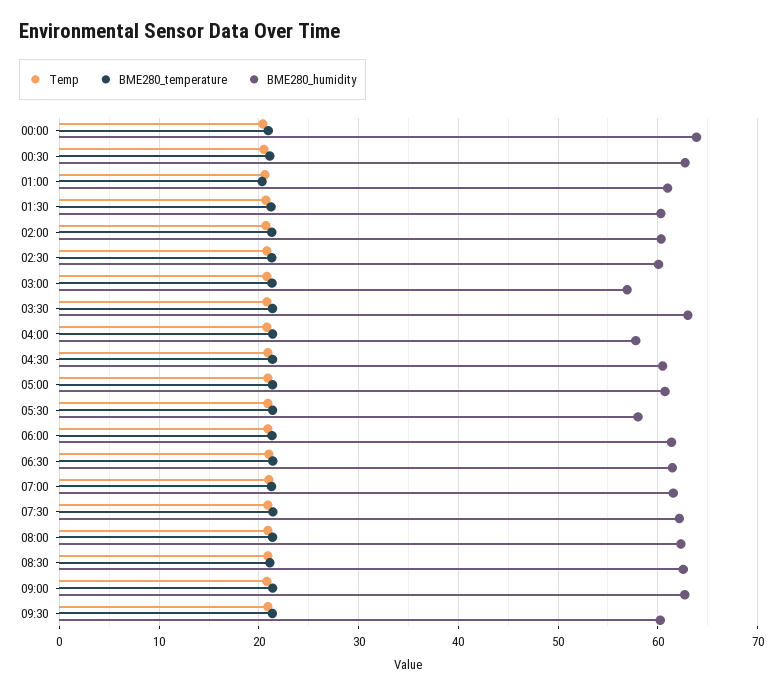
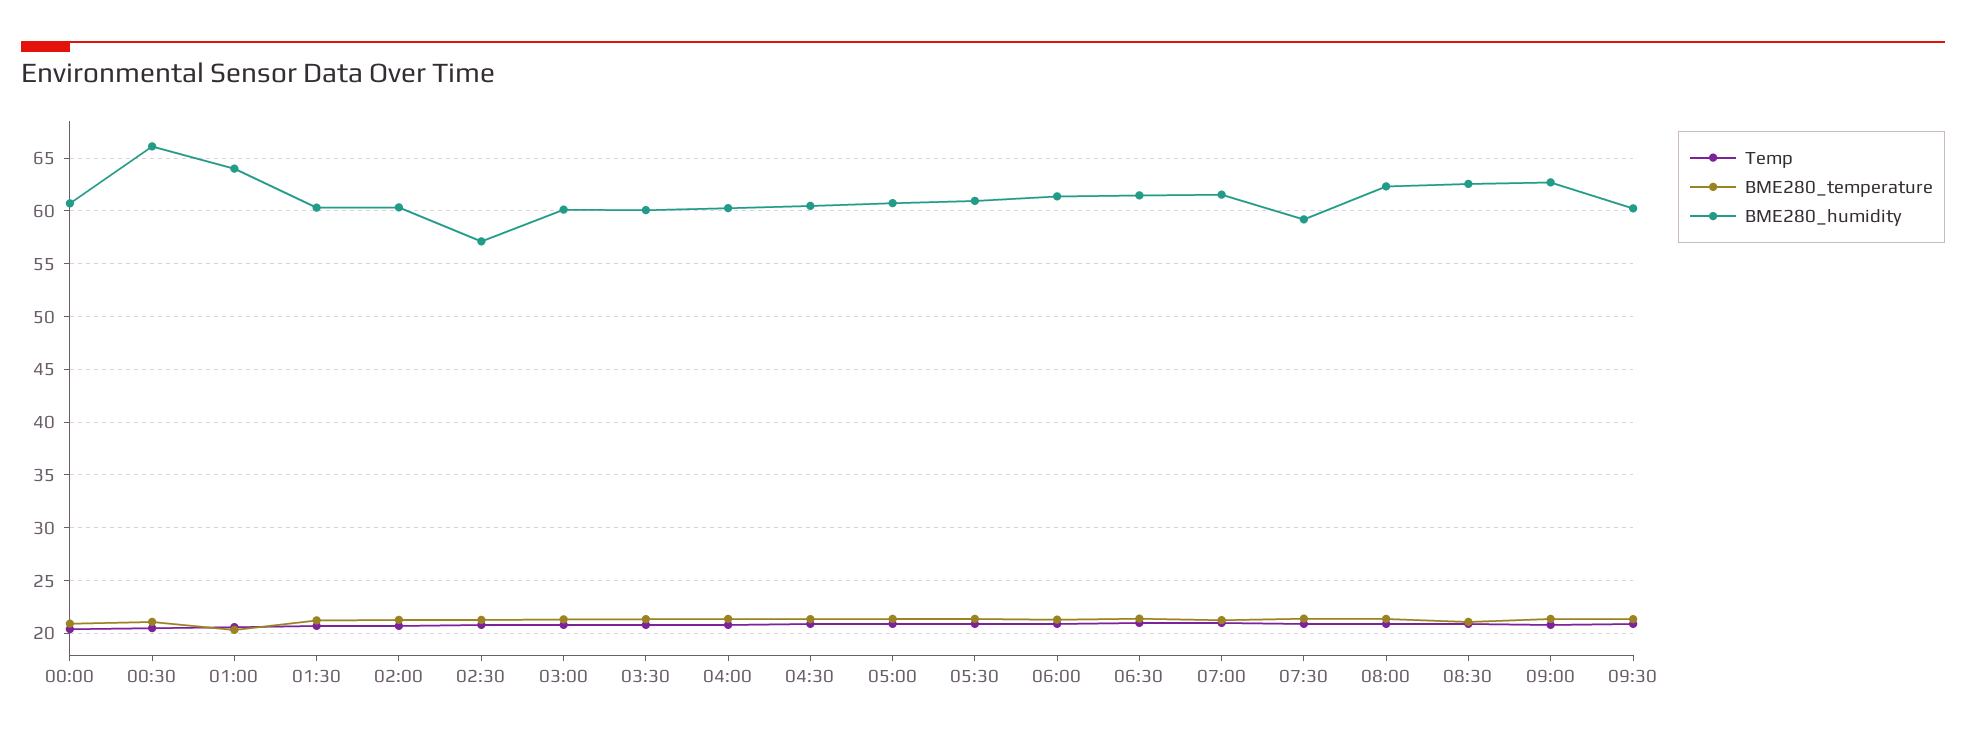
BME280_humidity, 00:00: 64 -> 61
BME280_humidity, 00:30: 63 -> 66
BME280_humidity, 01:00: 61 -> 64
BME280_humidity, 02:30: 60 -> 57
BME280_humidity, 03:00: 57 -> 60
BME280_humidity, 03:30: 63 -> 60
BME280_humidity, 04:00: 58 -> 60
BME280_humidity, 05:30: 58 -> 61
BME280_humidity, 07:30: 62 -> 59

